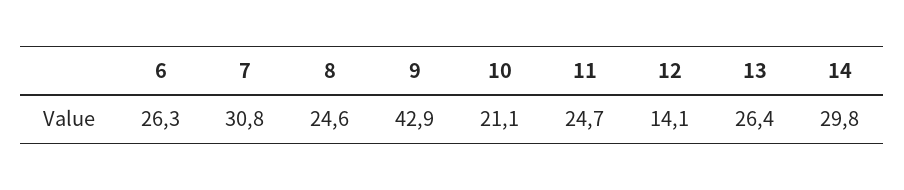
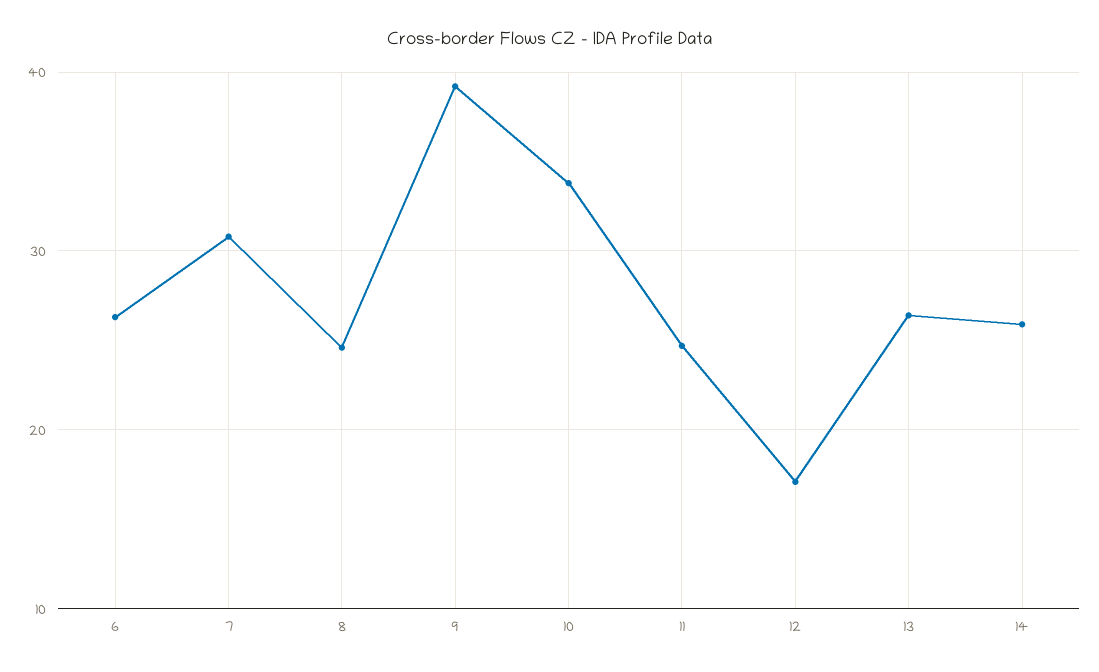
9: 42.9 -> 39
10: 21.1 -> 34
12: 14.1 -> 17
14: 29.8 -> 26

